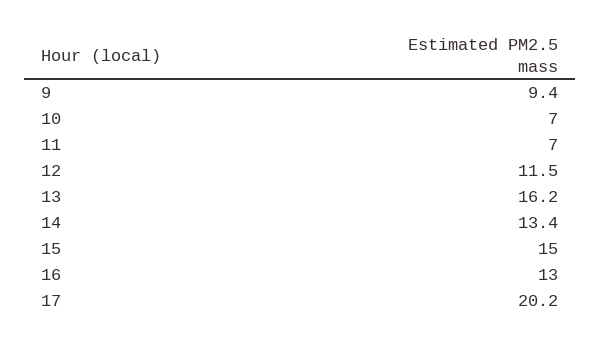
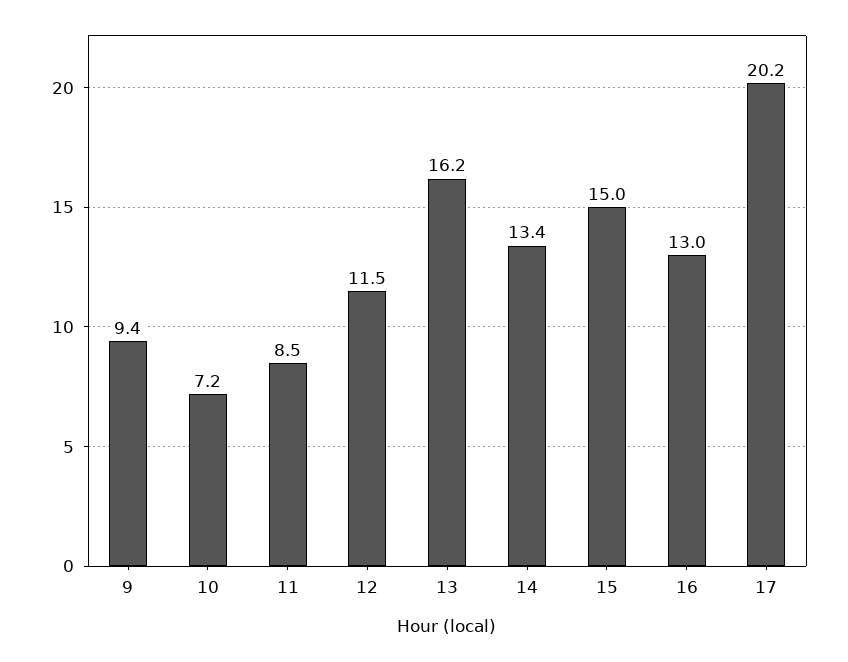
10: 7 -> 7.2
11: 7 -> 8.5

